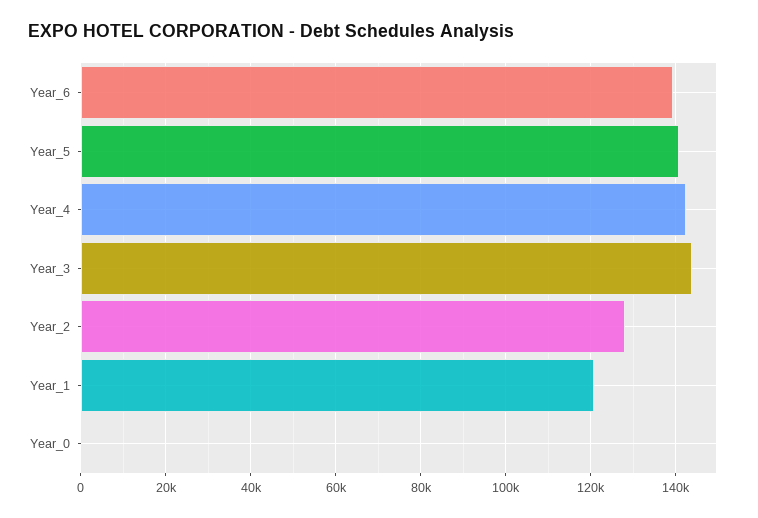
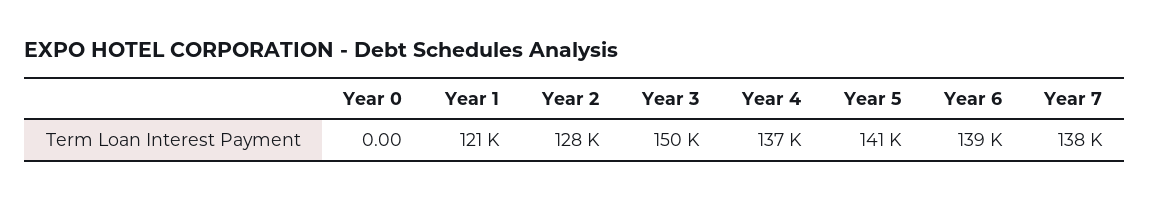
Year_4: 142000 -> 137000
Year_3: 144000 -> 150000
Year 7: none -> 138000

